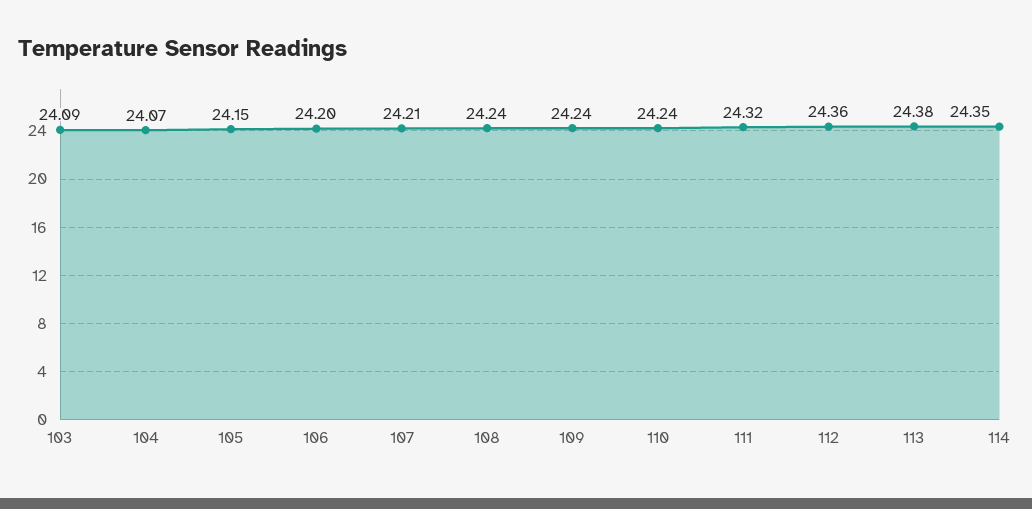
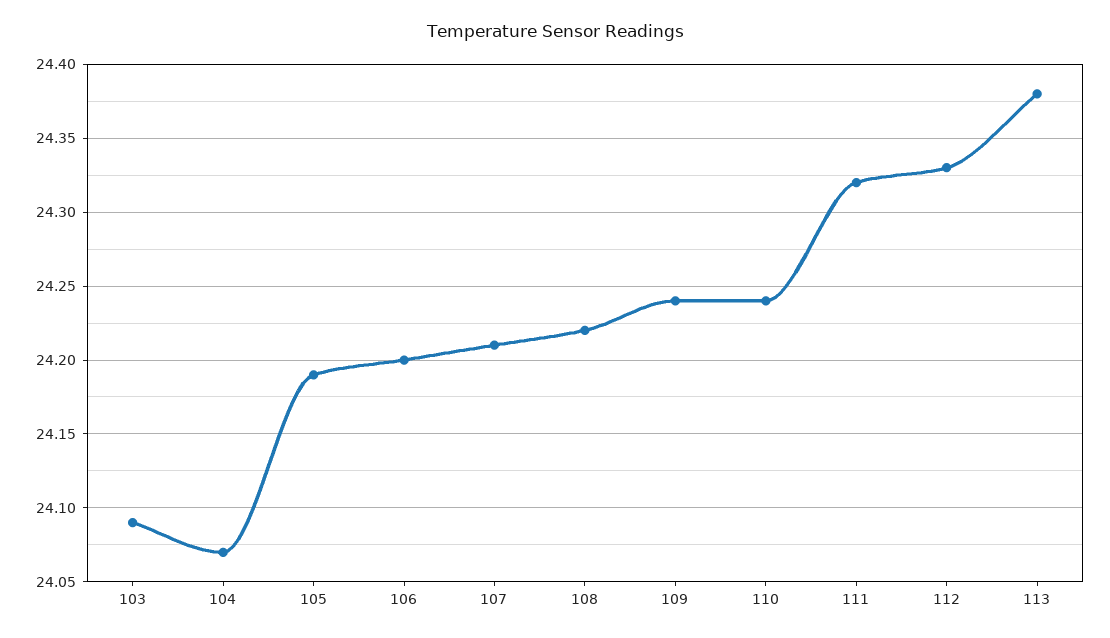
105: 24.15 -> 24.19
108: 24.24 -> 24.22
112: 24.36 -> 24.33
114: 24.35 -> none

